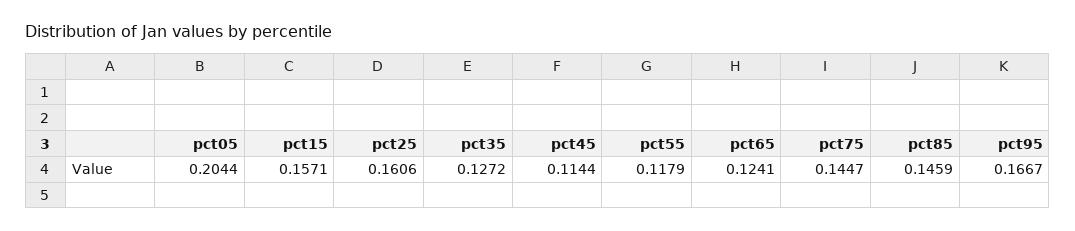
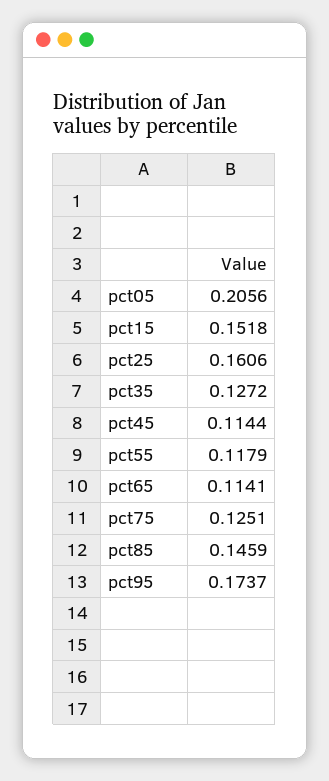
pct05: 0.2044 -> 0.2056
pct15: 0.1571 -> 0.1518
pct65: 0.1241 -> 0.1141
pct75: 0.1447 -> 0.1251
pct95: 0.1667 -> 0.1737

